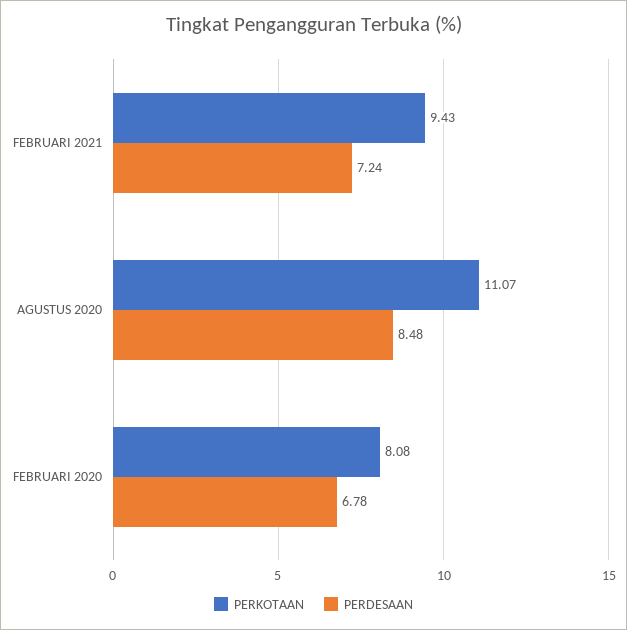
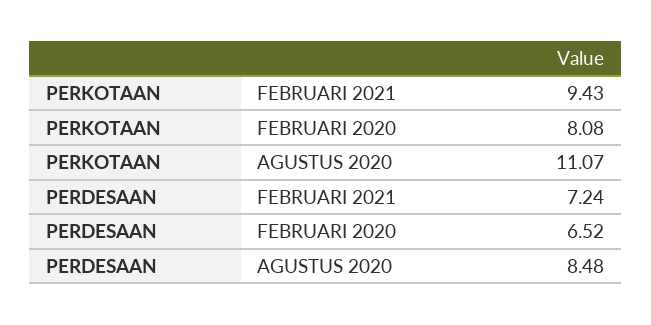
PERDESAAN, FEBRUARI 2020: 6.78 -> 6.52

